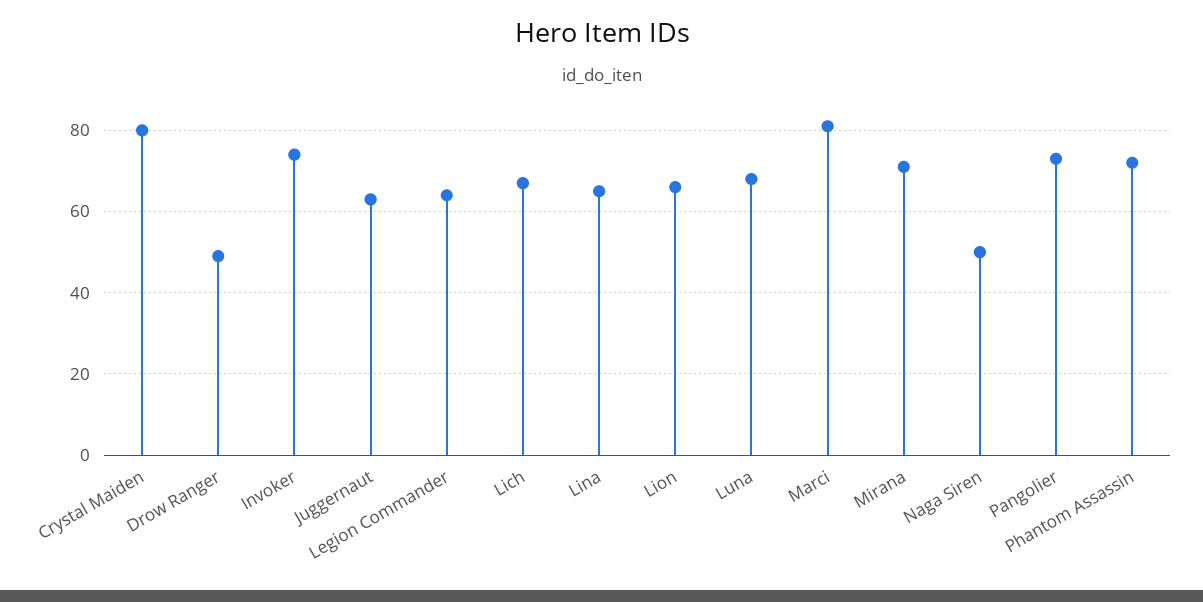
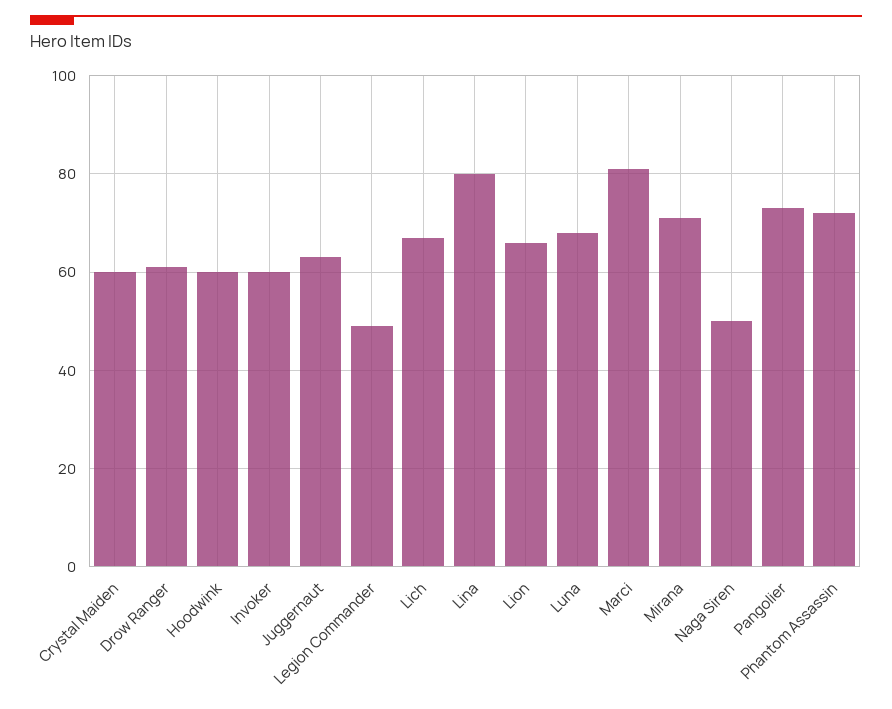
Crystal Maiden: 80 -> 60
Drow Ranger: 50 -> 60
Invoker: 75 -> 60
Legion Commander: 65 -> 50
Lina: 65 -> 80
Hoodwink: none -> 60

